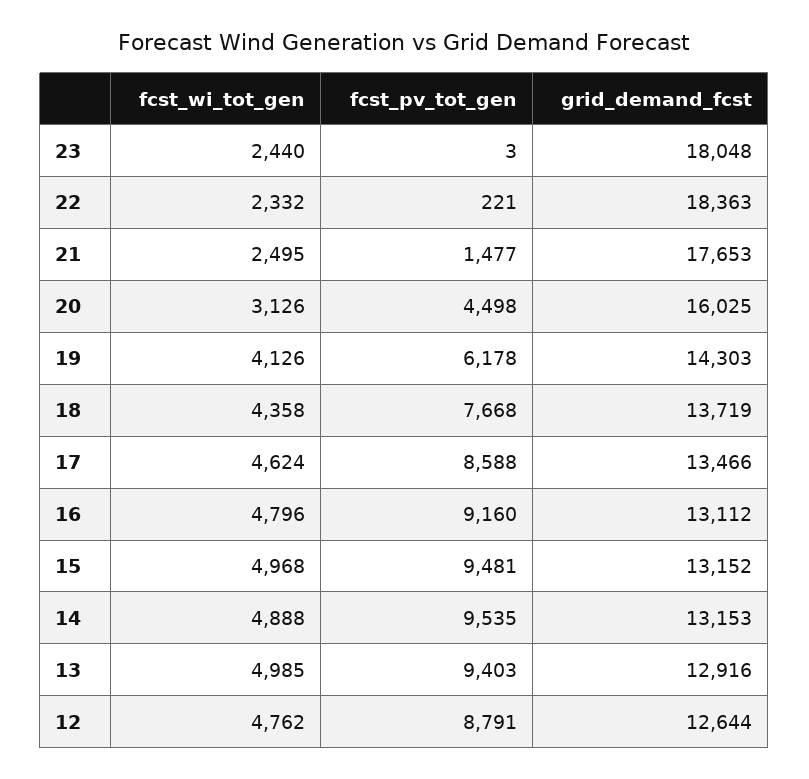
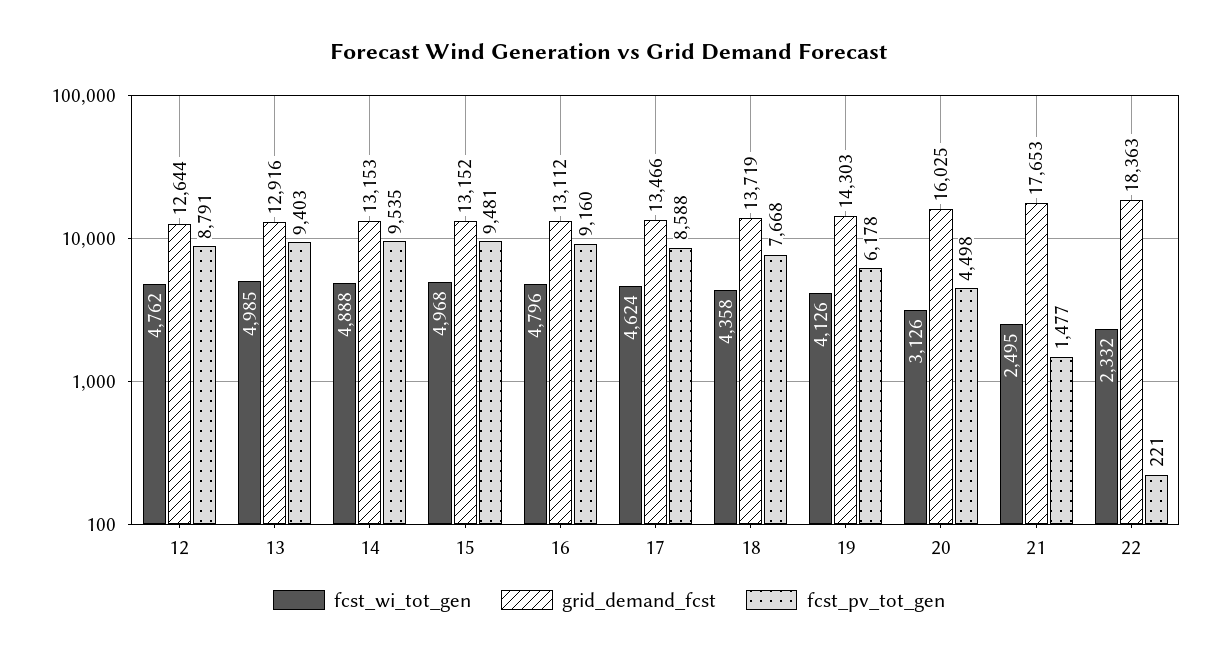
fcst_wi_tot_gen, 23: 2440 -> none
fcst_pv_tot_gen, 23: 3 -> none
grid_demand_fcst, 23: 18048 -> none

